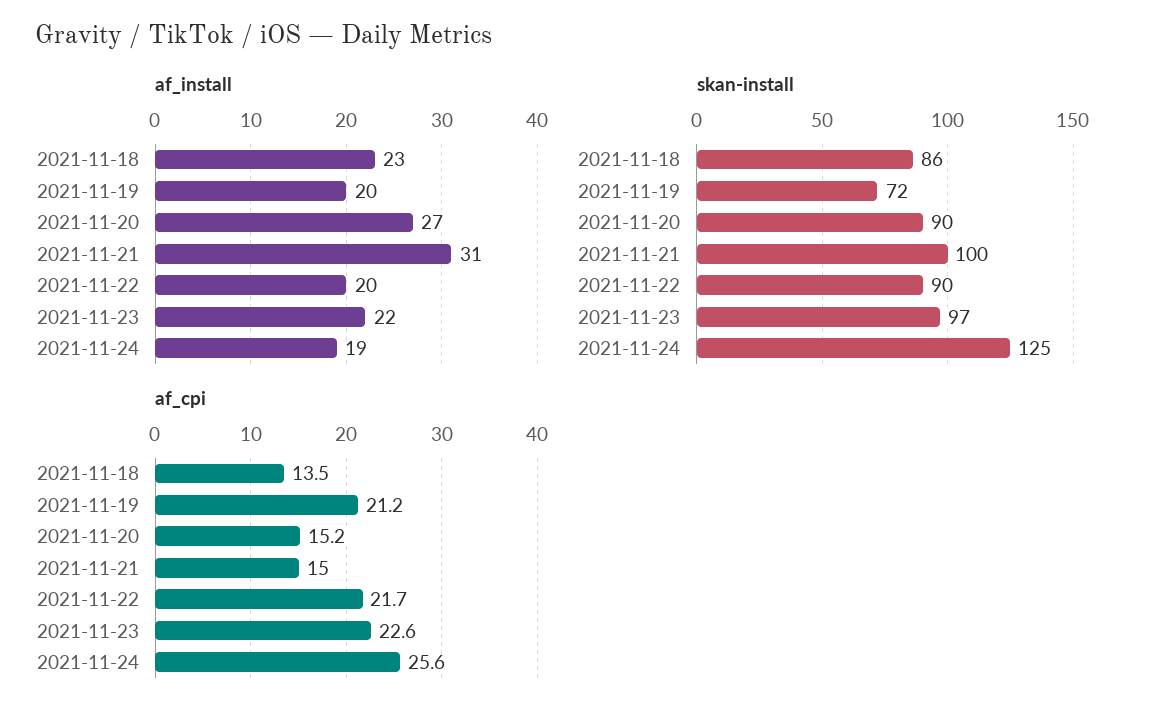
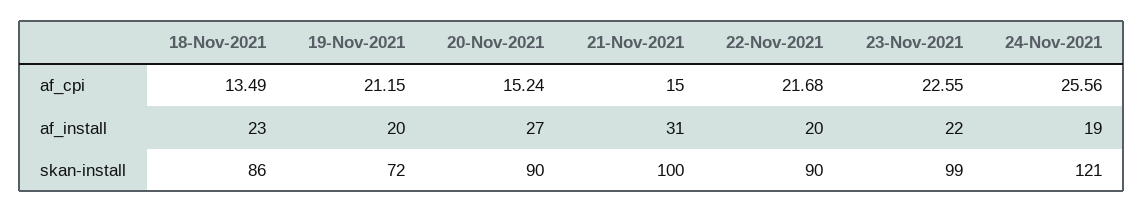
skan-install, 2021-11-23: 97 -> 99
skan-install, 2021-11-24: 125 -> 121

